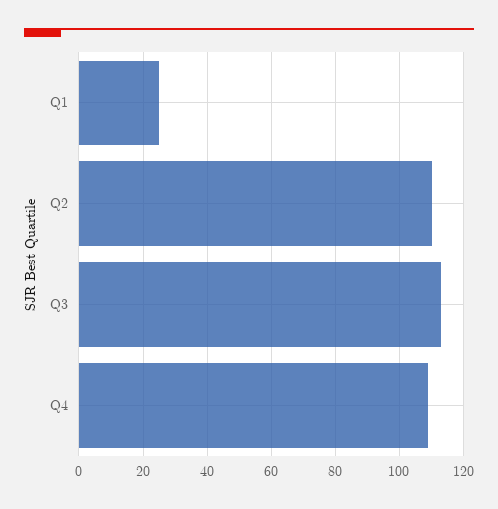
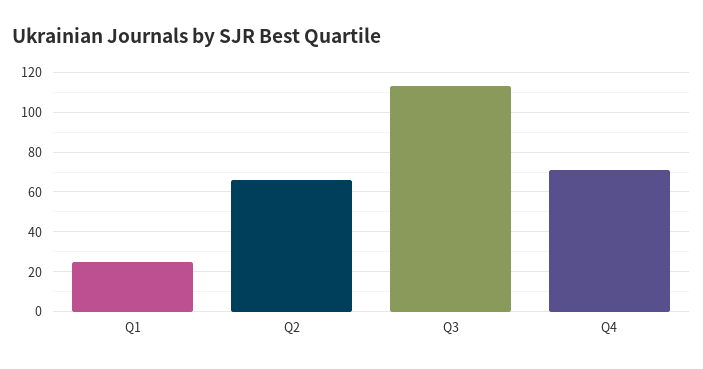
Q2: 110 -> 65
Q4: 110 -> 70

